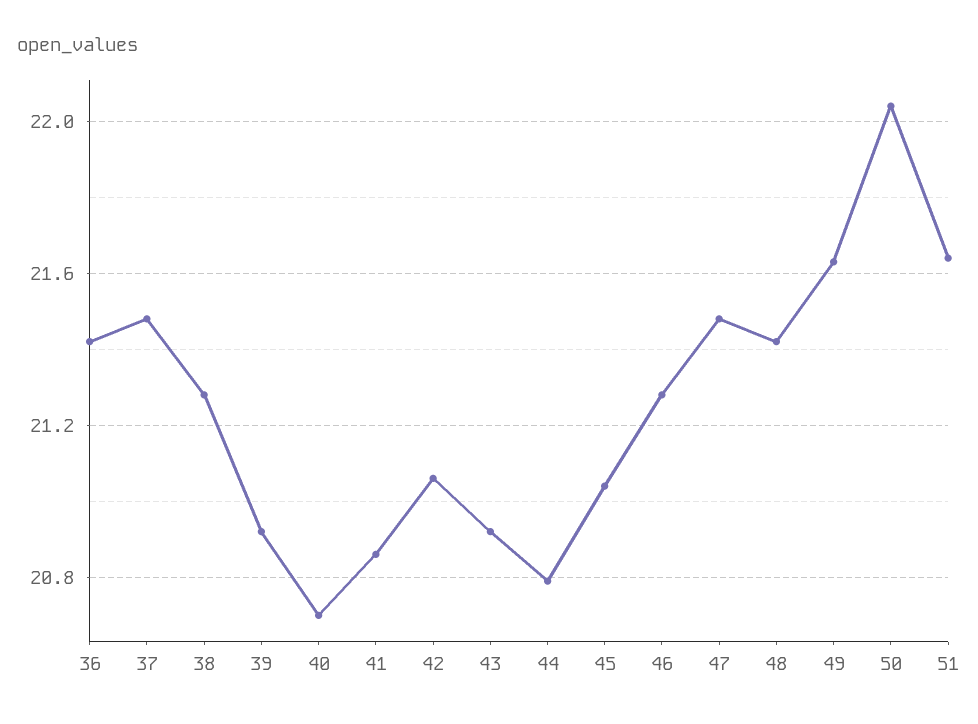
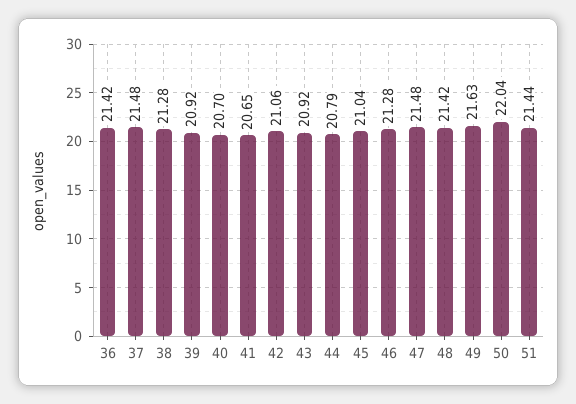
41: 20.85 -> 20.65
51: 21.65 -> 21.44

